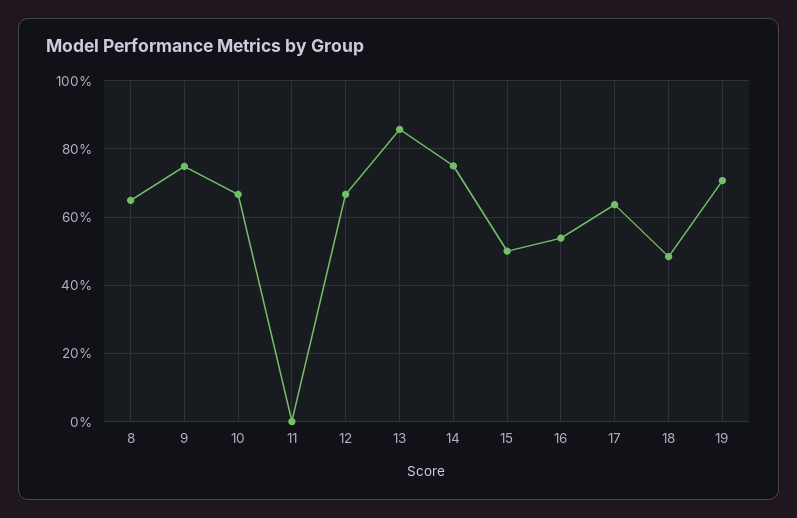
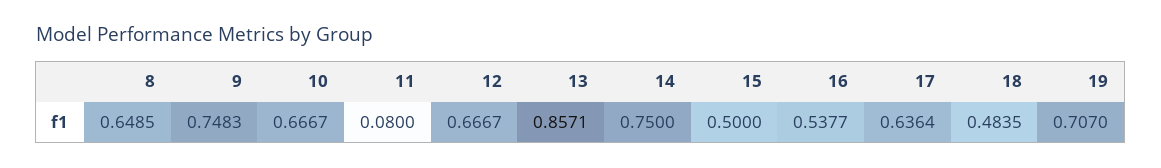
11: 0 -> 0.08

